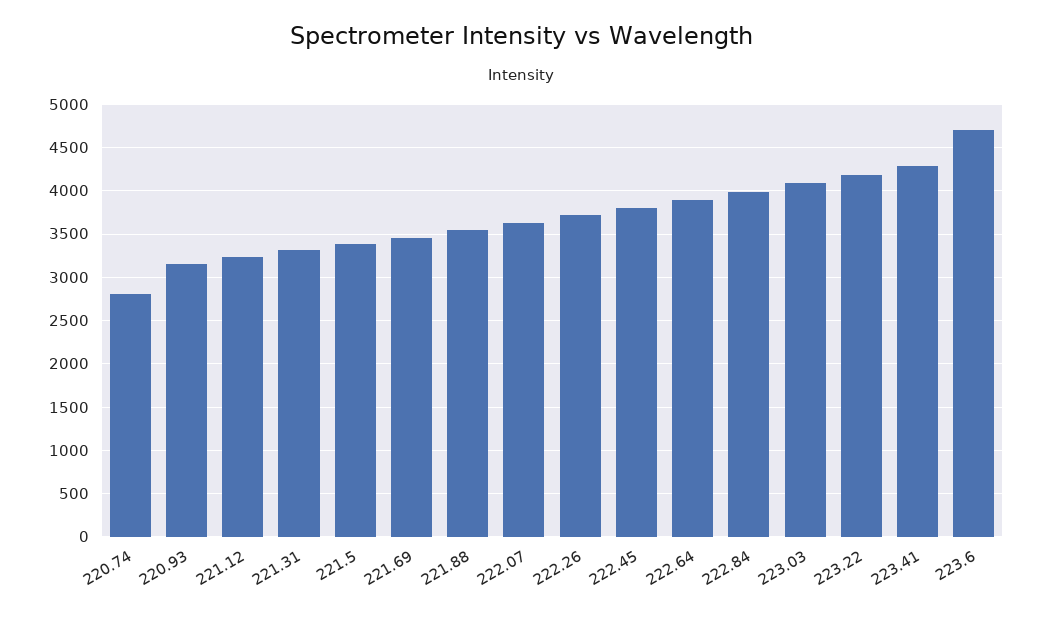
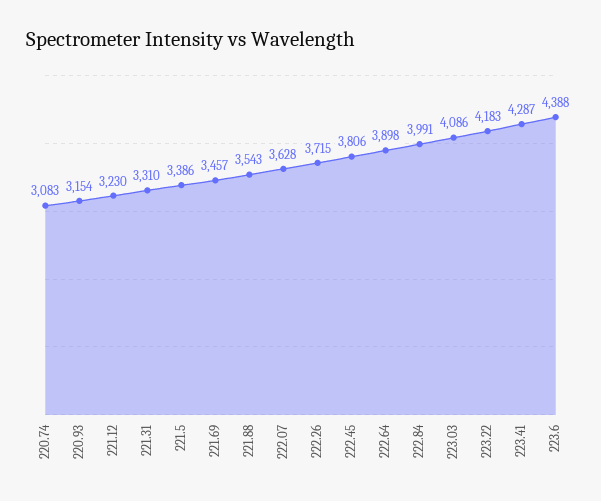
220.74: 2800 -> 3083
223.6: 4700 -> 4388

